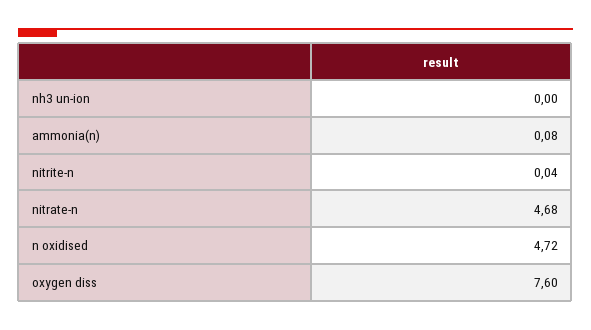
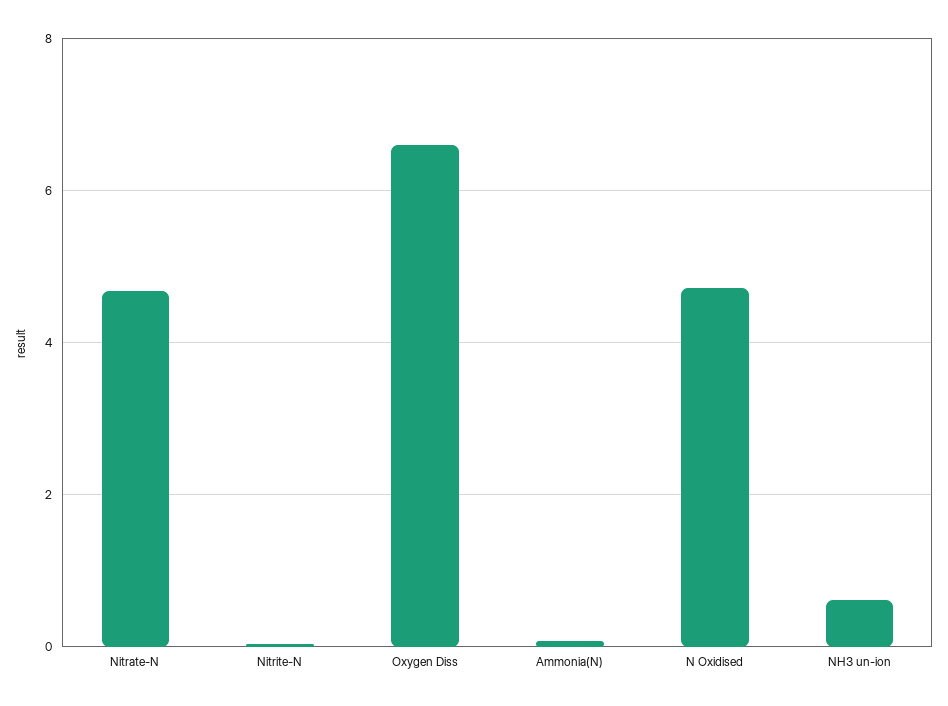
nh3 un-ion: 0 -> 0.6
oxygen diss: 7.6 -> 6.6

